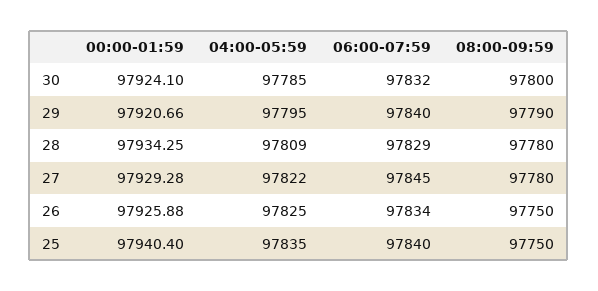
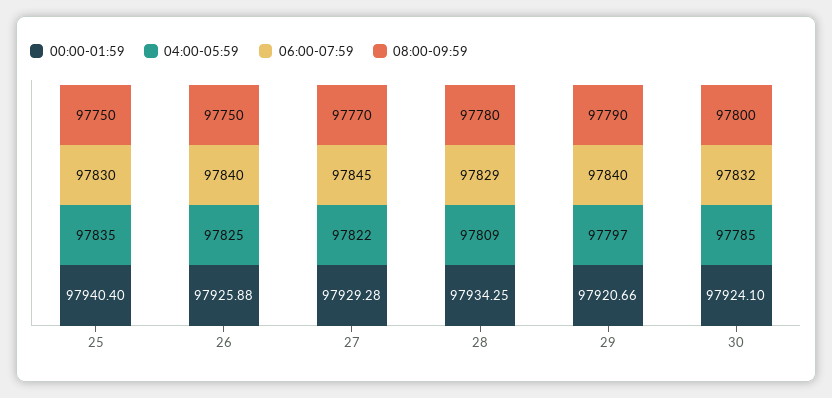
04:00-05:59, 29: 97795 -> 97797
08:00-09:59, 27: 97780 -> 97770
06:00-07:59, 26: 97834 -> 97840
06:00-07:59, 25: 97840 -> 97830

